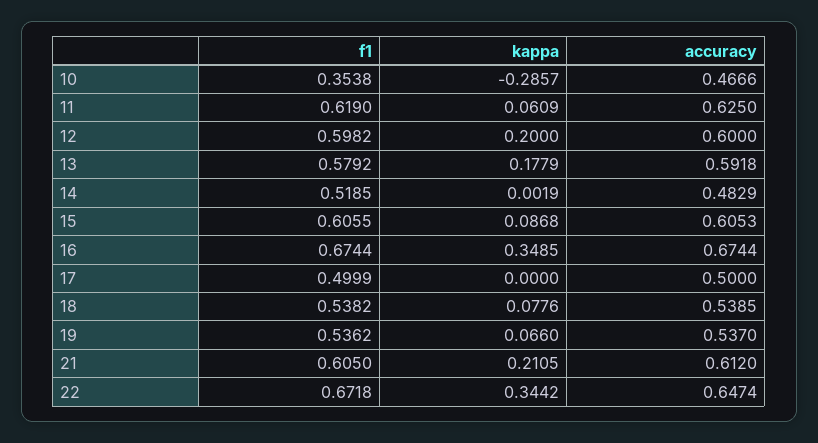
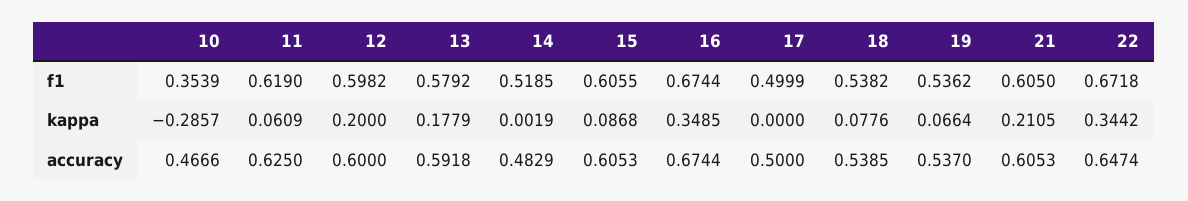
f1, 10: 0.3538 -> 0.3539
kappa, 19: 0.066 -> 0.0664
accuracy, 21: 0.612 -> 0.6053

